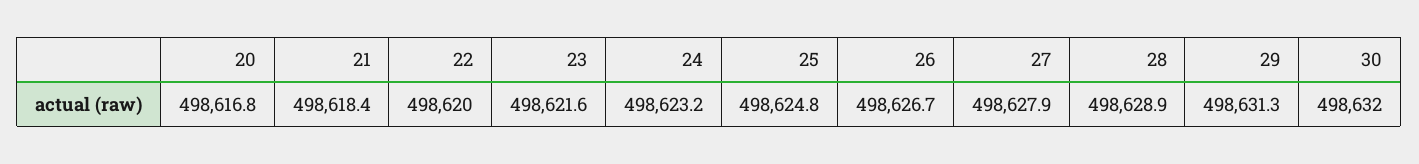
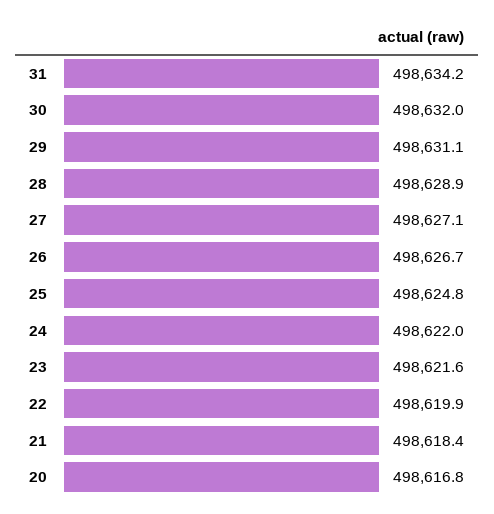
22: 498620 -> 498619.9
24: 498623.2 -> 498622
27: 498627.9 -> 498627.1
29: 498631.3 -> 498631.1
31: none -> 498634.2

